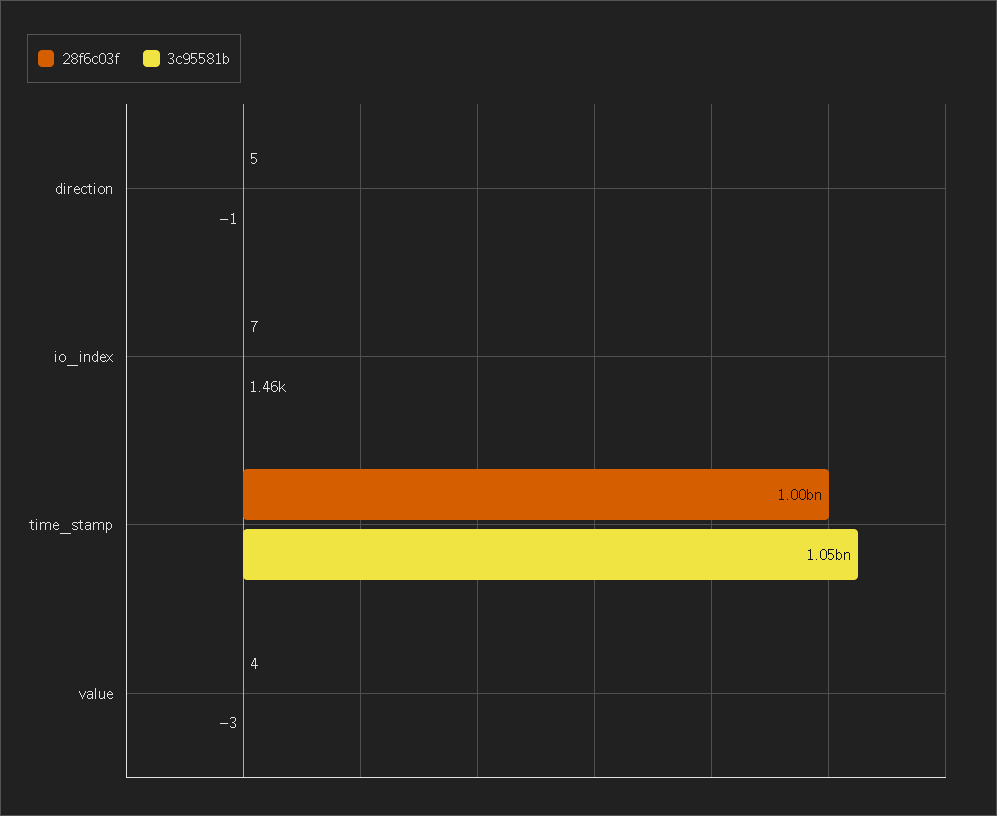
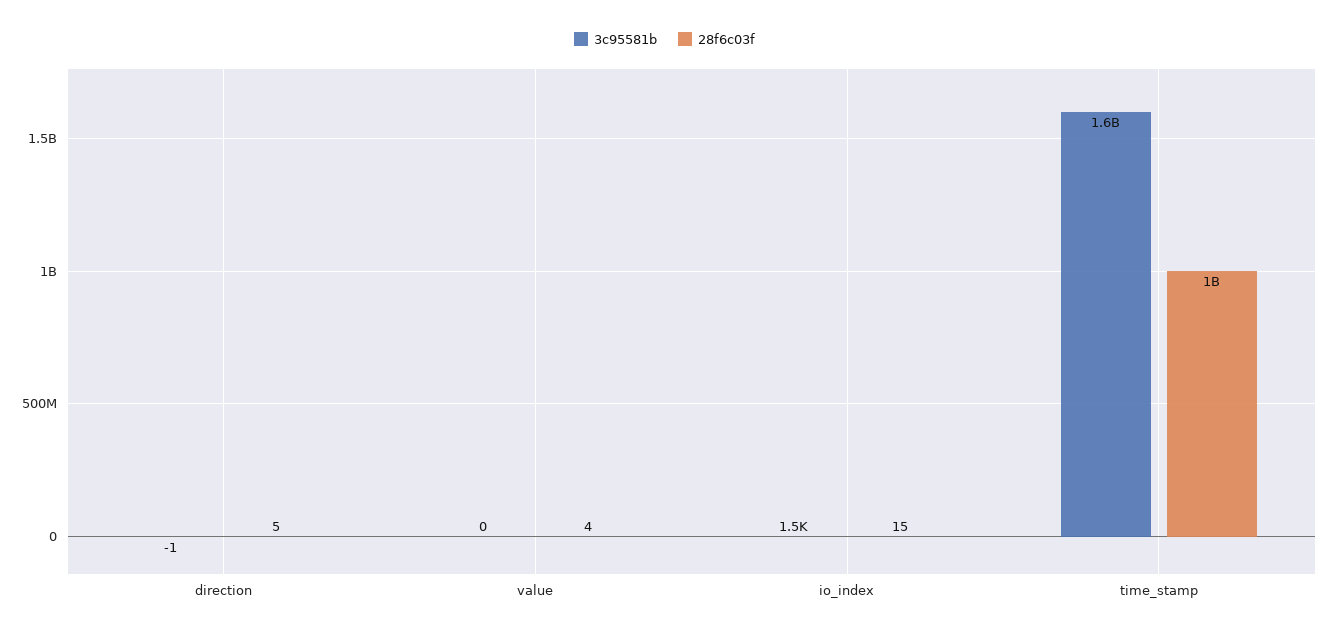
28f6c03f, io_index: 7 -> 15
3c95581b, time_stamp: 1050000000 -> 1600000000
3c95581b, value: -3 -> 0

